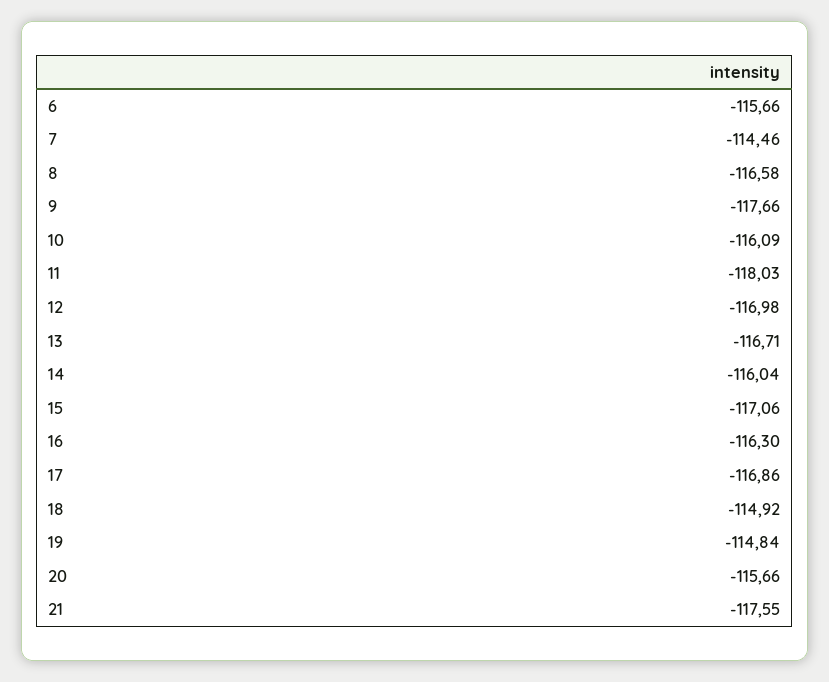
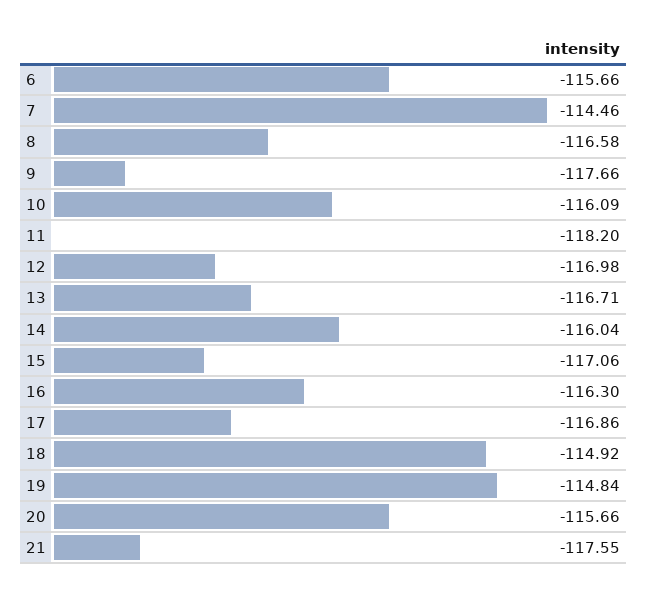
11: -118.03 -> -118.2

